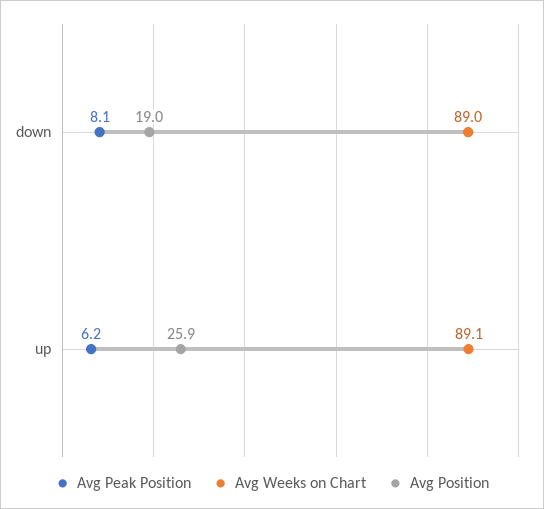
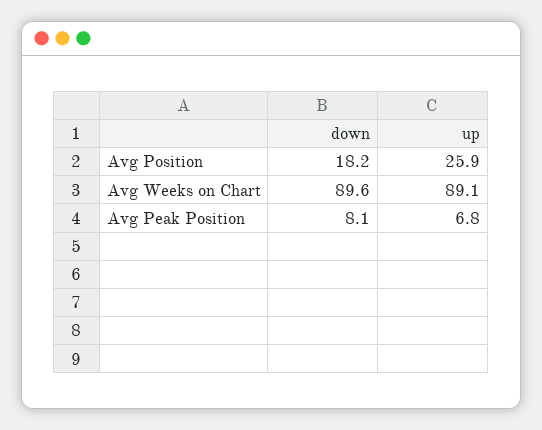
Avg Weeks on Chart, down: 89 -> 89.6
Avg Position, down: 19 -> 18.2
Avg Peak Position, up: 6.2 -> 6.8

